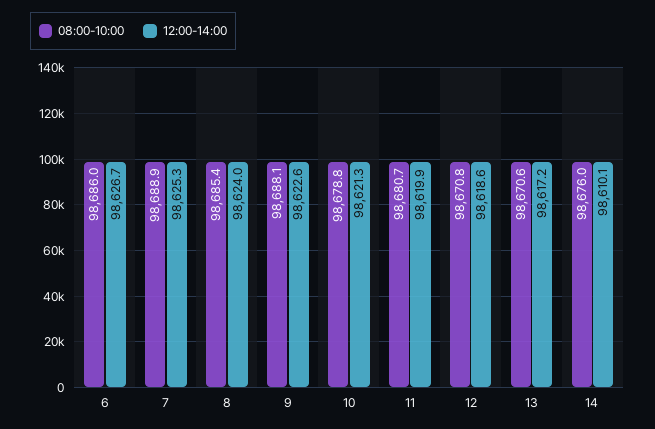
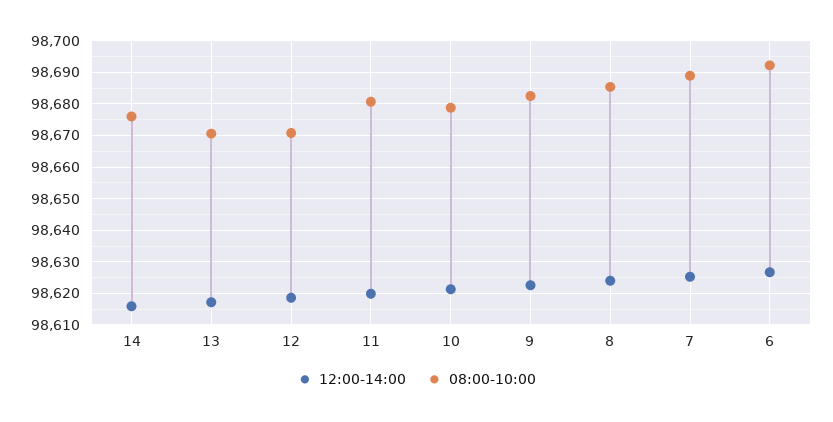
08:00-10:00, 6: 98686 -> 98692
08:00-10:00, 9: 98688.1 -> 98682
12:00-14:00, 14: 98610.1 -> 98616

